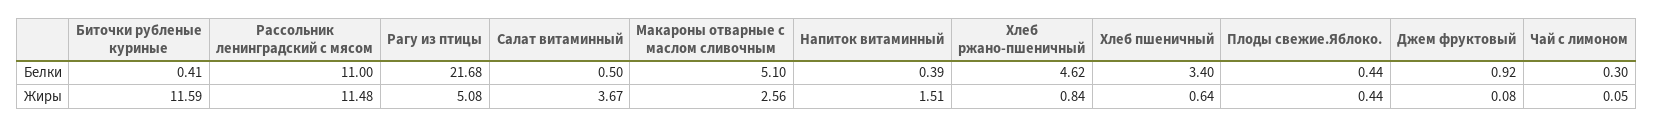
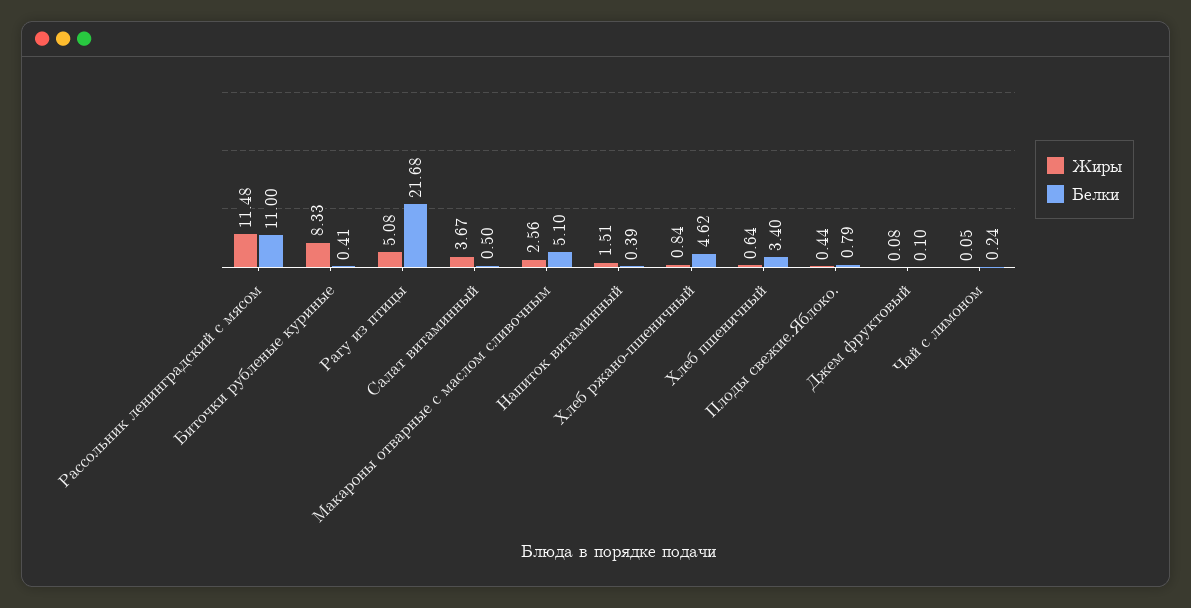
Белки, Плоды свежие.Яблоко.: 0.44 -> 0.79
Белки, Джем фруктовый: 0.92 -> 0.1
Белки, Чай с лимоном: 0.3 -> 0.24
Жиры, Биточки рубленые куриные: 11.59 -> 8.33

